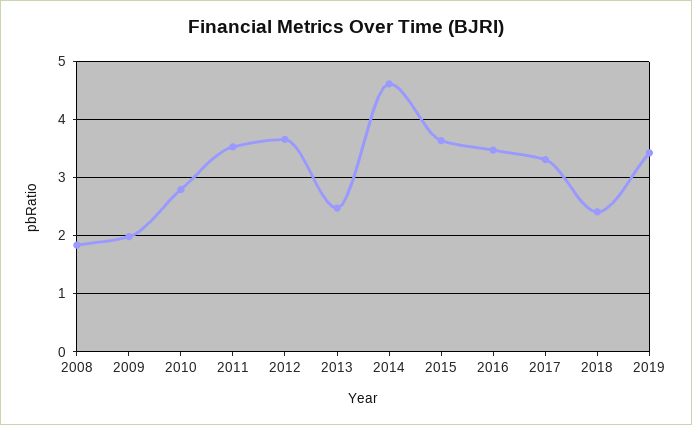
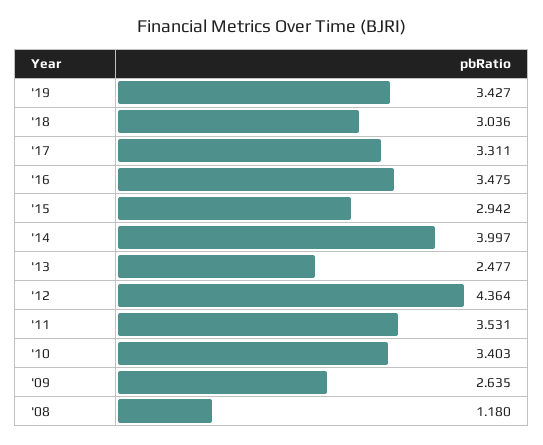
2008: 1.8 -> 1.18
2009: 2 -> 2.635
2010: 2.8 -> 3.403
2012: 3.6 -> 4.364
2014: 4.6 -> 3.997
2015: 3.6 -> 2.942
2018: 2.4 -> 3.036

